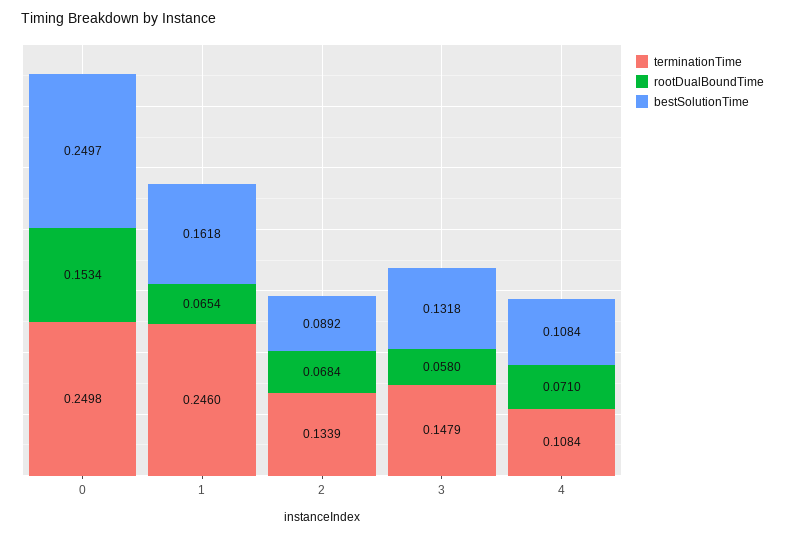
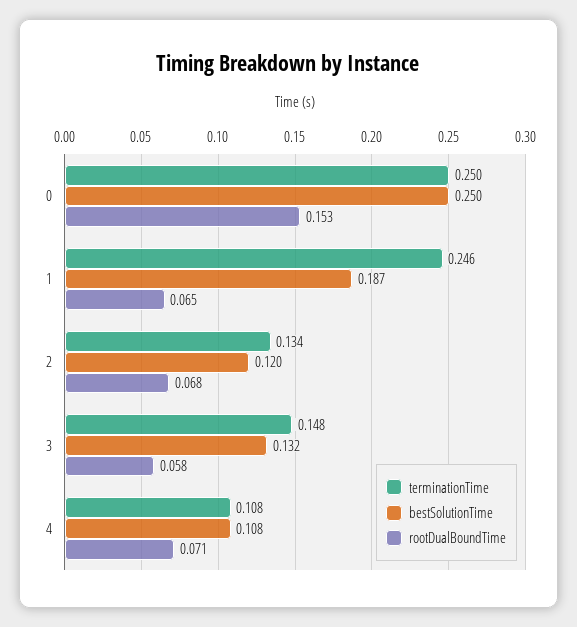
bestSolutionTime, 1: 0.1618 -> 0.187
bestSolutionTime, 2: 0.0892 -> 0.12

